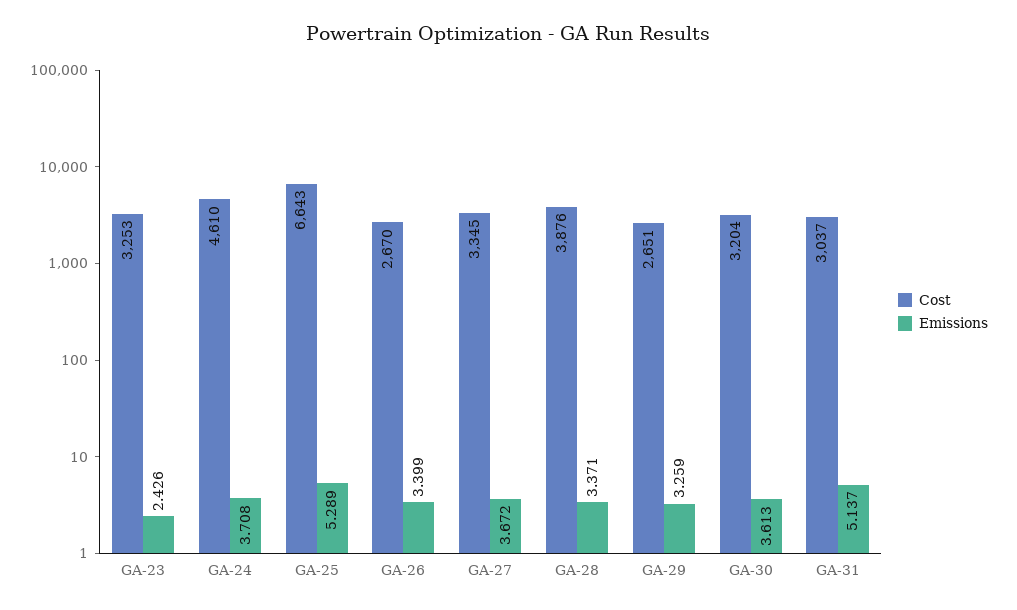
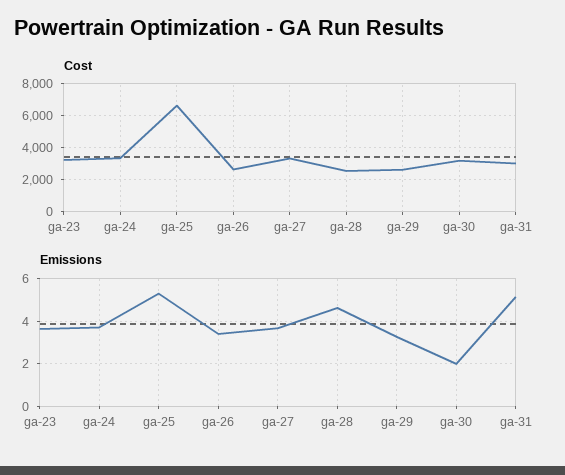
Emissions, GA-23: 2.426 -> 3.5
Cost, GA-24: 4610 -> 3500
Cost, GA-28: 3876 -> 2500
Emissions, GA-28: 3.371 -> 4.5
Emissions, GA-30: 3.613 -> 2

